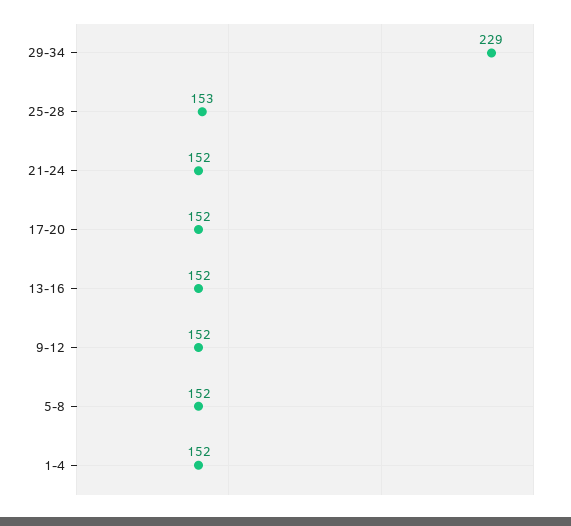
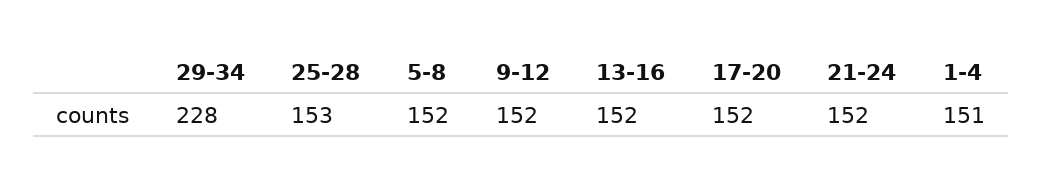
29-34: 229 -> 228
1-4: 152 -> 151

